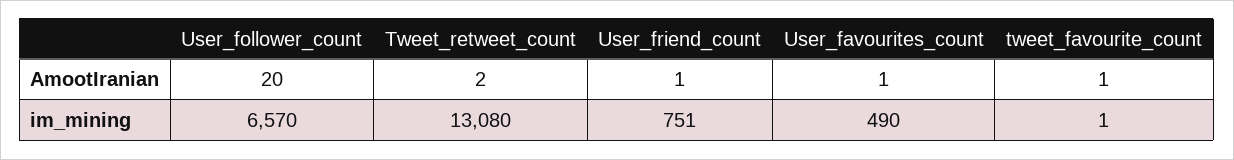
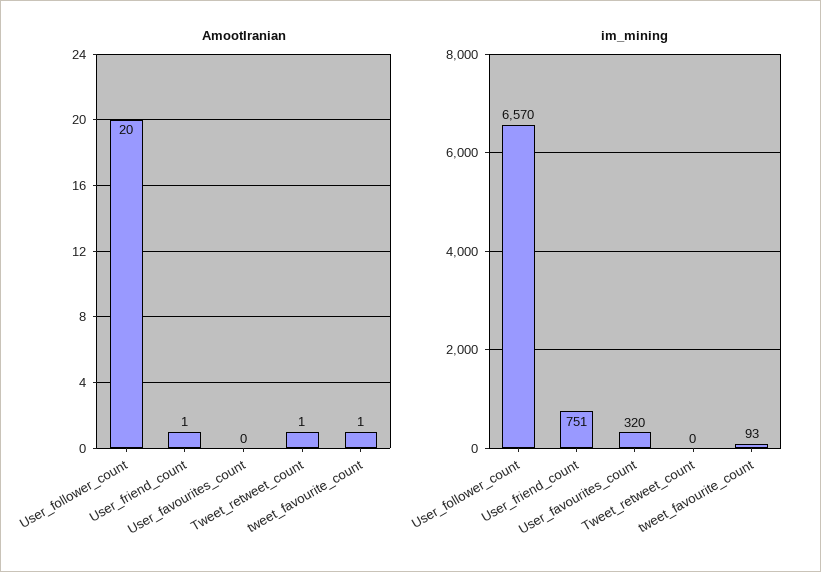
AmootIranian, Tweet_retweet_count: 2 -> 1
AmootIranian, User_favourites_count: 1 -> 0
im_mining, Tweet_retweet_count: 13080 -> 0
im_mining, User_favourites_count: 490 -> 320
im_mining, tweet_favourite_count: 1 -> 93

